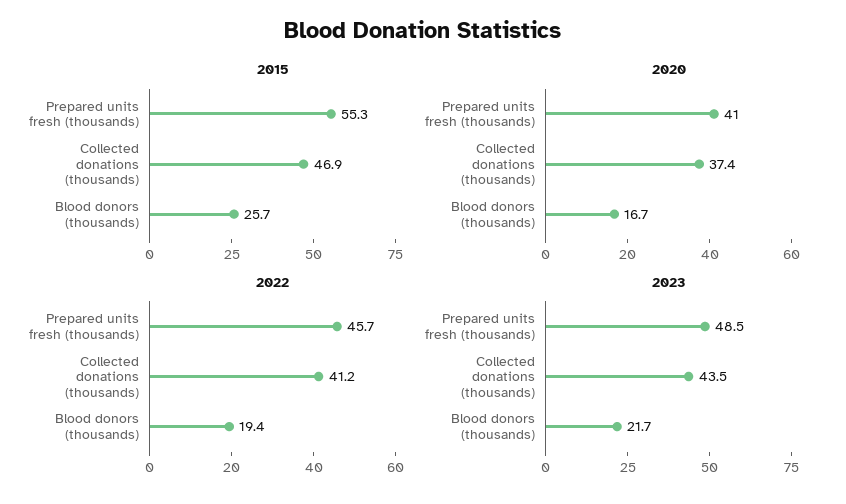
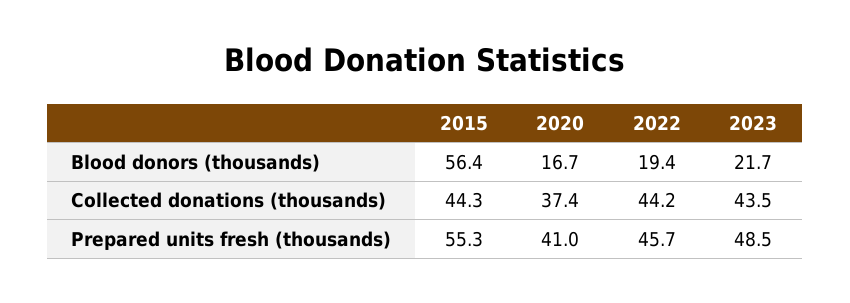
2015, Collected donations (thousands): 46.9 -> 44.3
2015, Blood donors (thousands): 25.7 -> 56.4
2022, Collected donations (thousands): 41.2 -> 44.2

